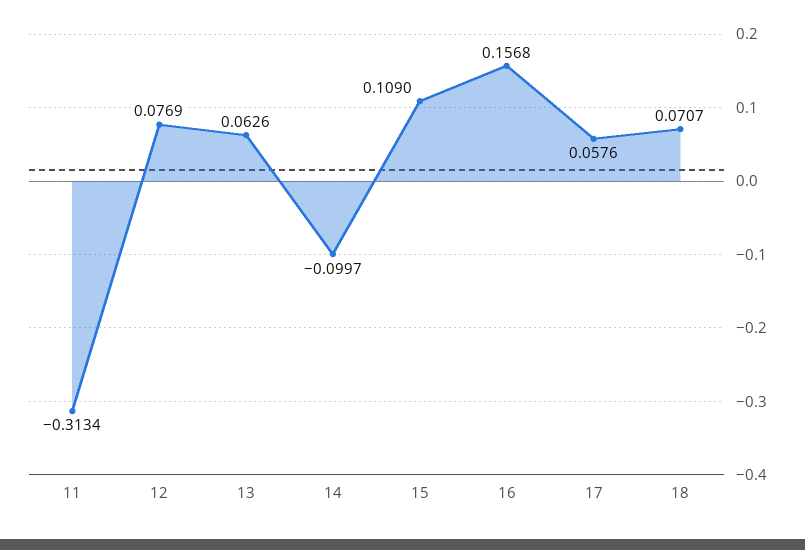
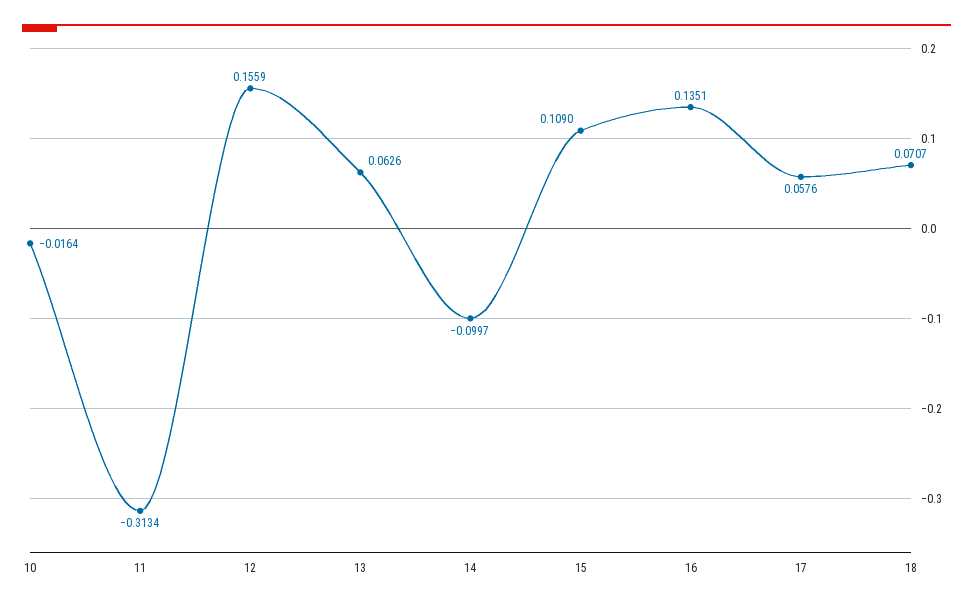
12: 0.0769 -> 0.1559
16: 0.1568 -> 0.1351
10: none -> -0.0164

